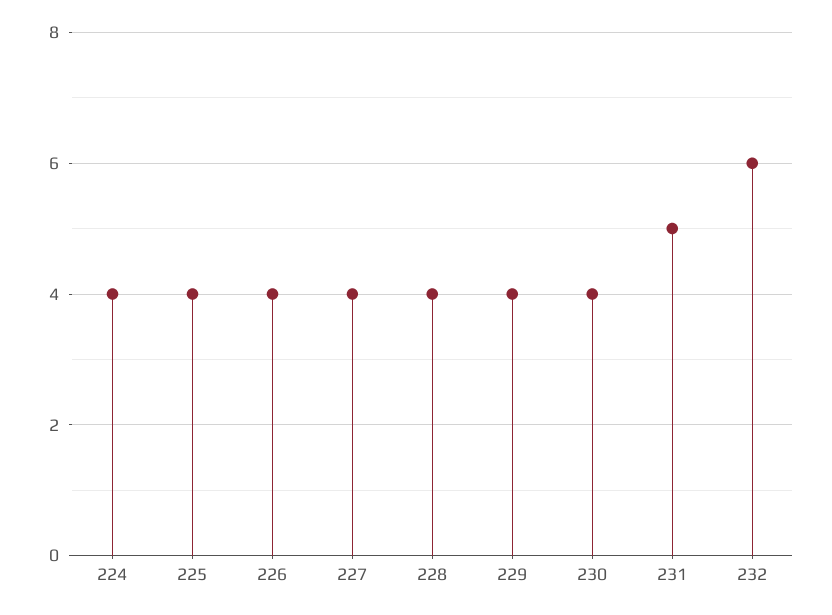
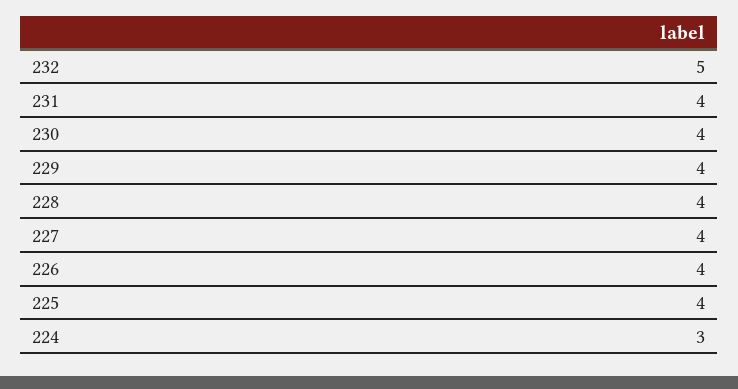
224: 4 -> 3
231: 5 -> 4
232: 6 -> 5

